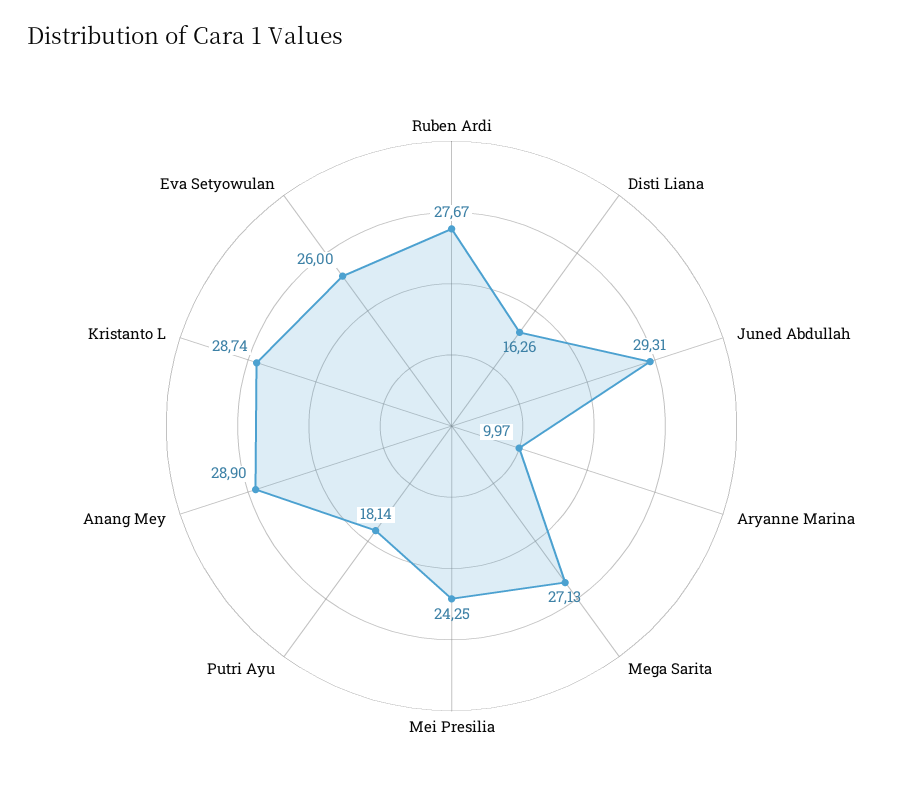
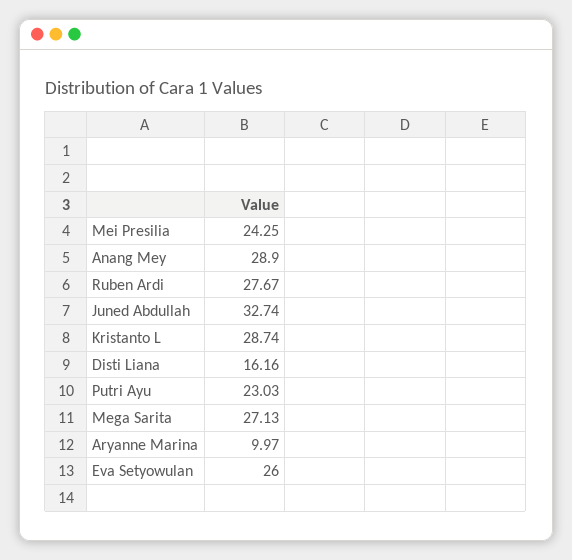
Disti Liana: 16.26 -> 16.16
Juned Abdullah: 29.31 -> 32.74
Putri Ayu: 18.14 -> 23.03

